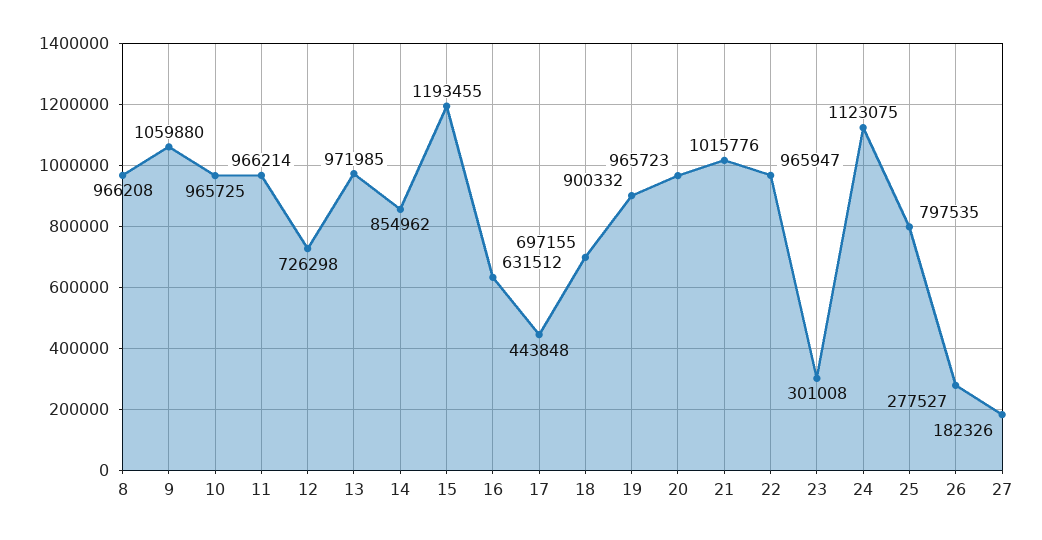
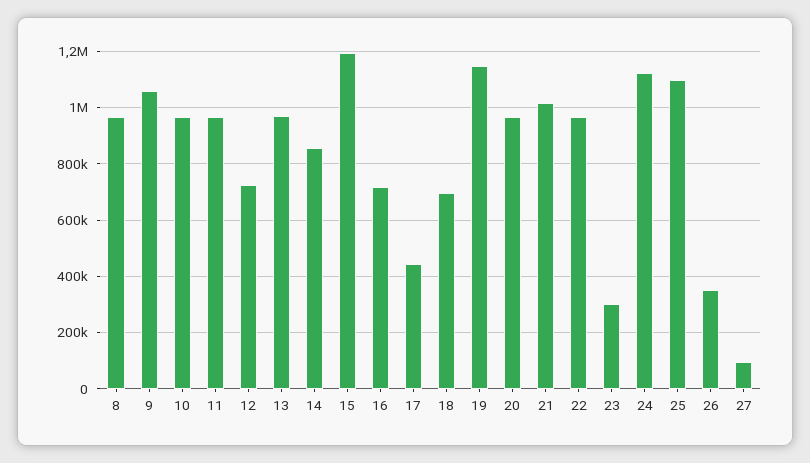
16: 631512 -> 725000
19: 900332 -> 1150000
25: 797535 -> 1100000
26: 277527 -> 350000
27: 182326 -> 100000

